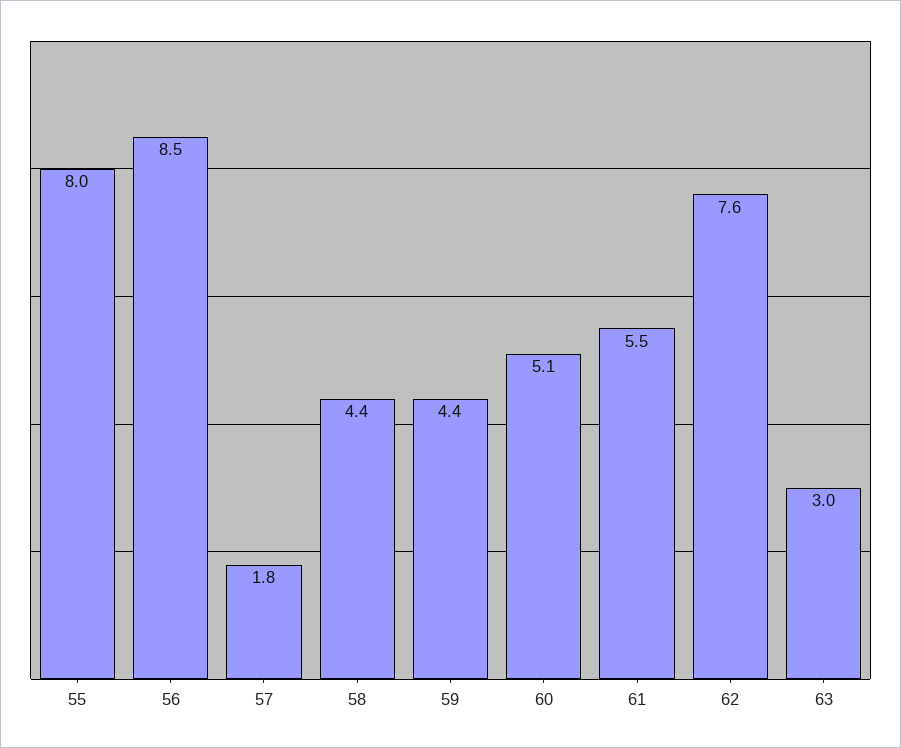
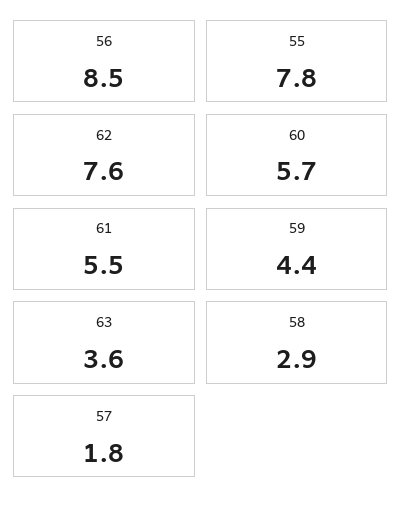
55: 8 -> 7.8
58: 4.4 -> 2.9
60: 5.1 -> 5.7
63: 3 -> 3.6

